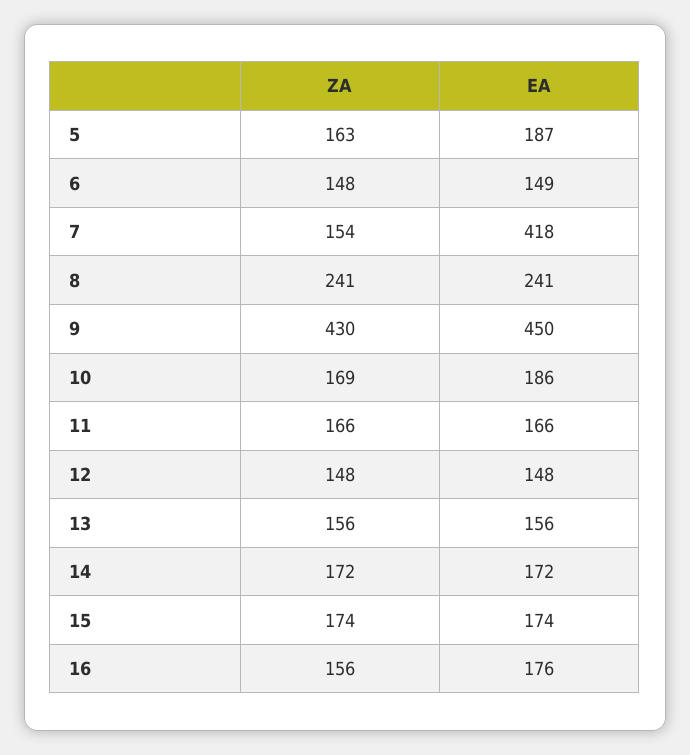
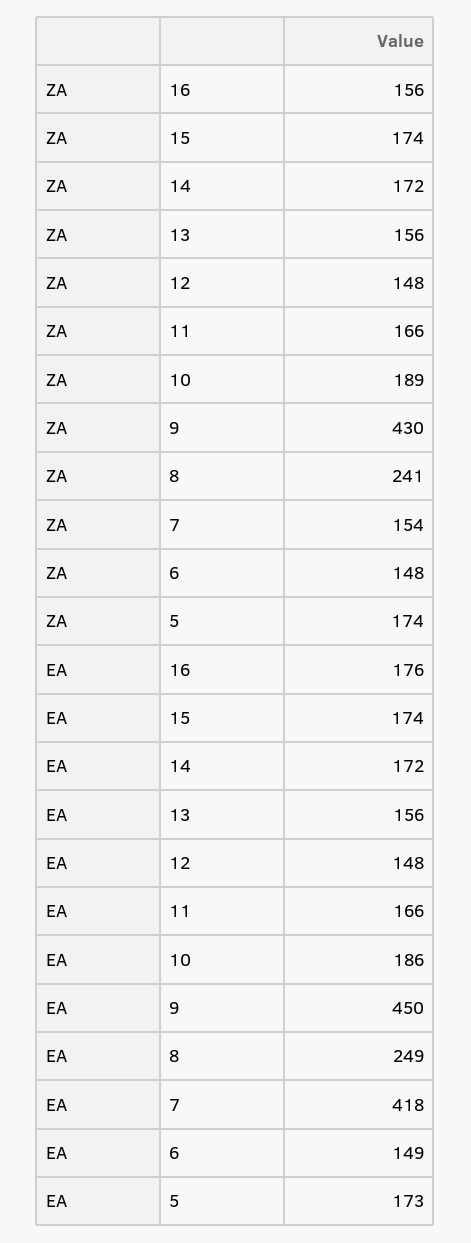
ZA, 5: 163 -> 174
EA, 5: 187 -> 173
EA, 8: 241 -> 249
ZA, 10: 169 -> 189

